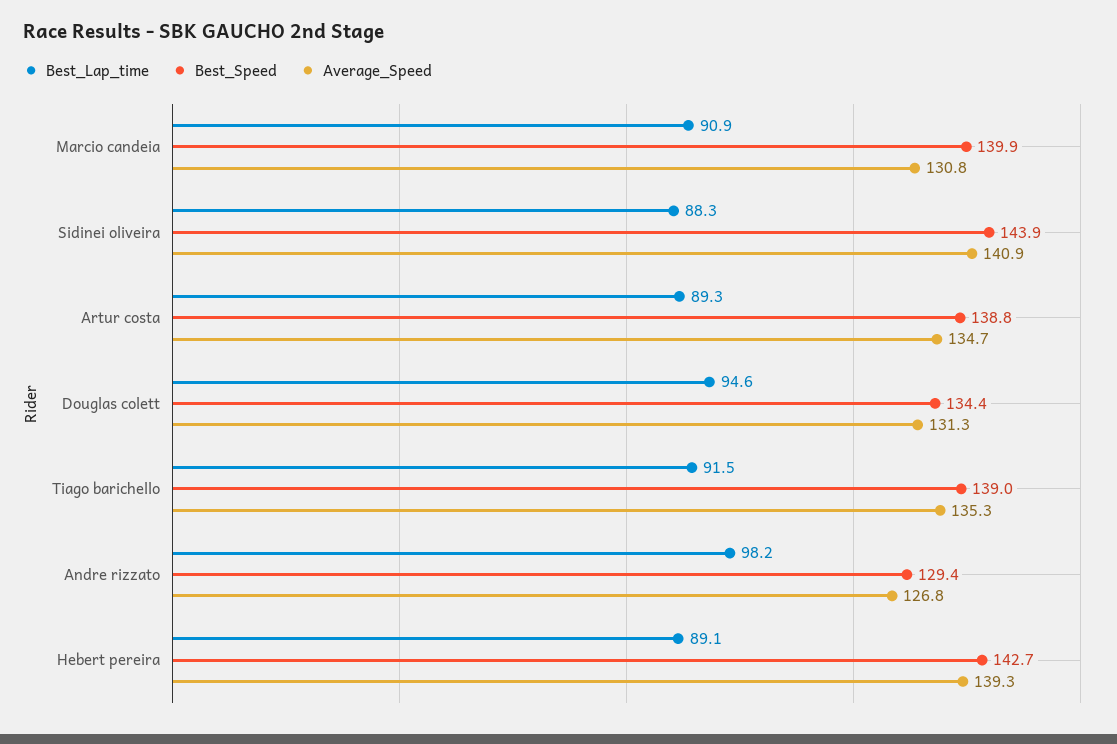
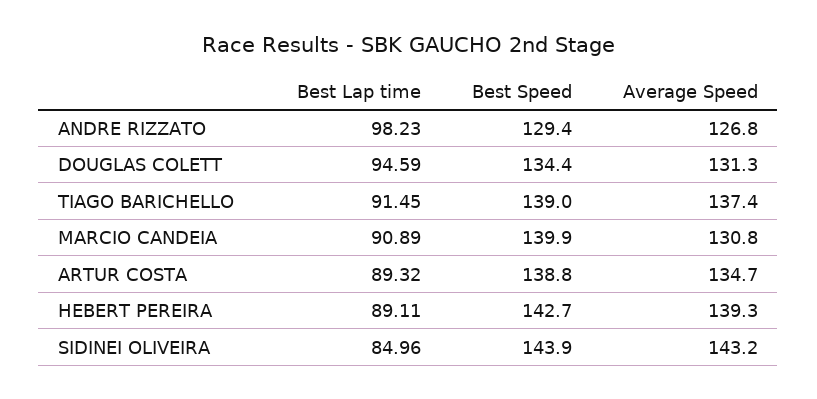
Best_Lap_time, Sidinei oliveira: 88.3 -> 84.96
Average_Speed, Sidinei oliveira: 140.9 -> 143.2
Average_Speed, Tiago barichello: 135.3 -> 137.4

